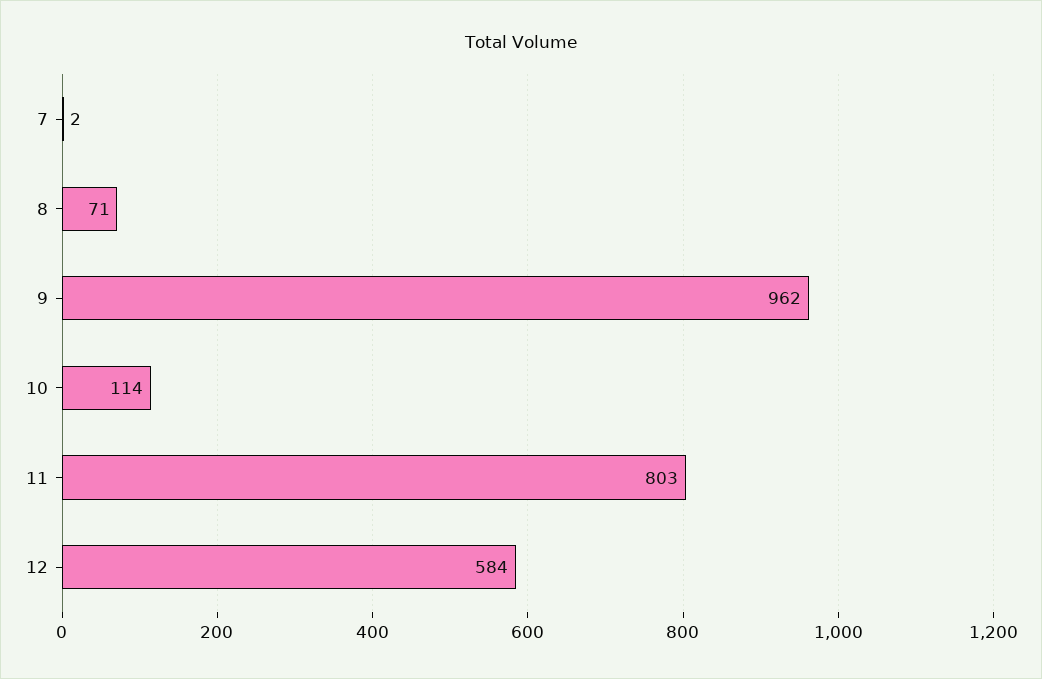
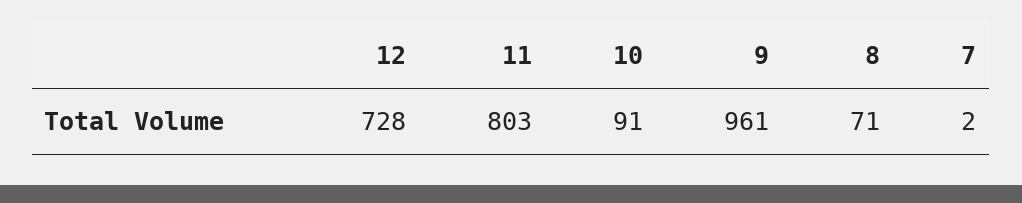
9: 962 -> 961
10: 114 -> 91
12: 584 -> 728

